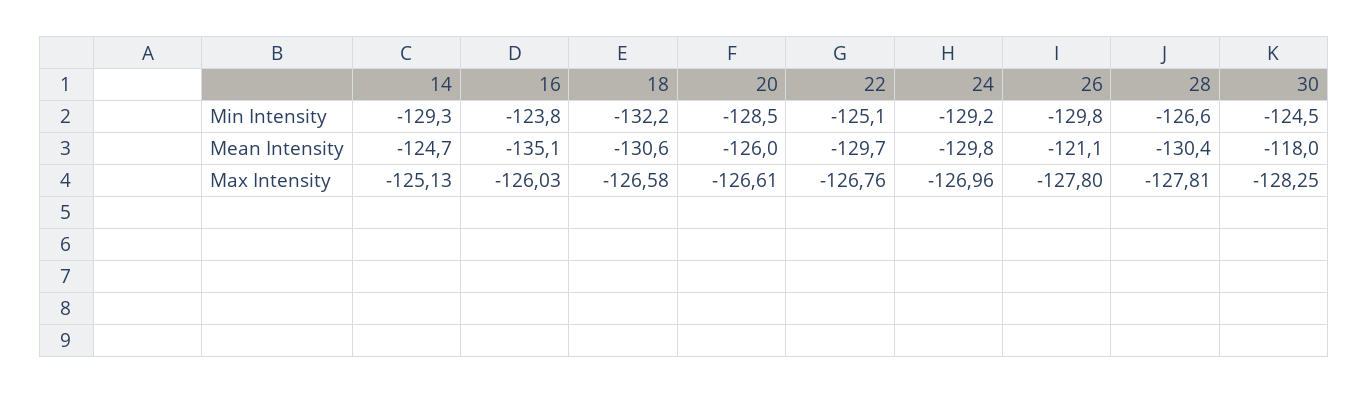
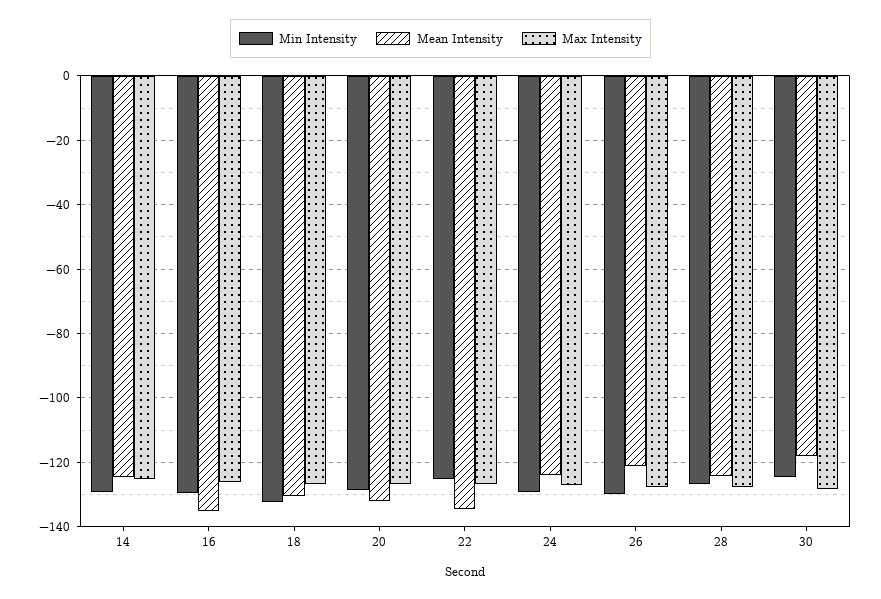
Min Intensity, 16: -123.8 -> -130
Mean Intensity, 20: -126 -> -132
Mean Intensity, 22: -129.7 -> -134
Mean Intensity, 24: -129.8 -> -124
Mean Intensity, 28: -130.4 -> -124

